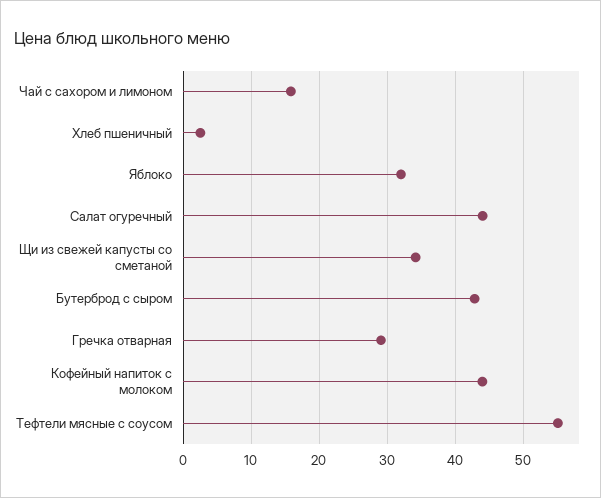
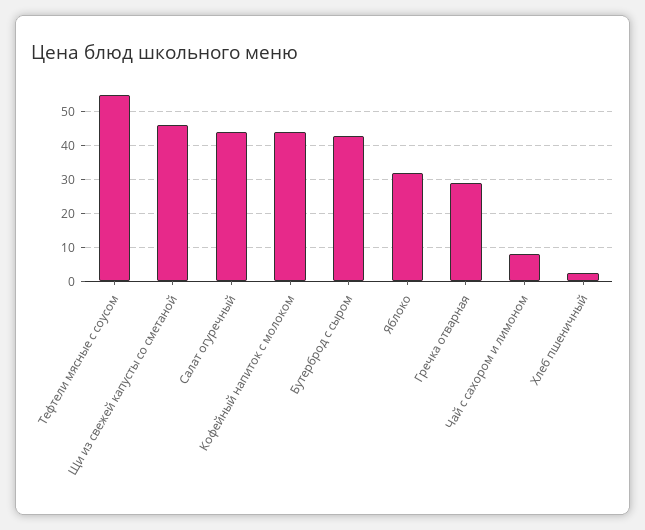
Чай с сахором и лимоном: 16 -> 8
Щи из свежей капусты со сметаной: 34 -> 46

